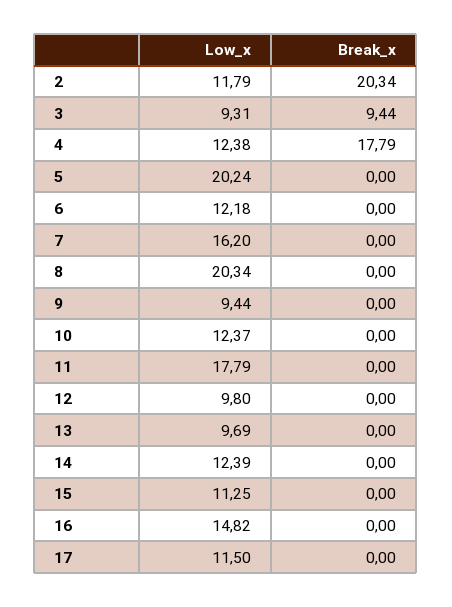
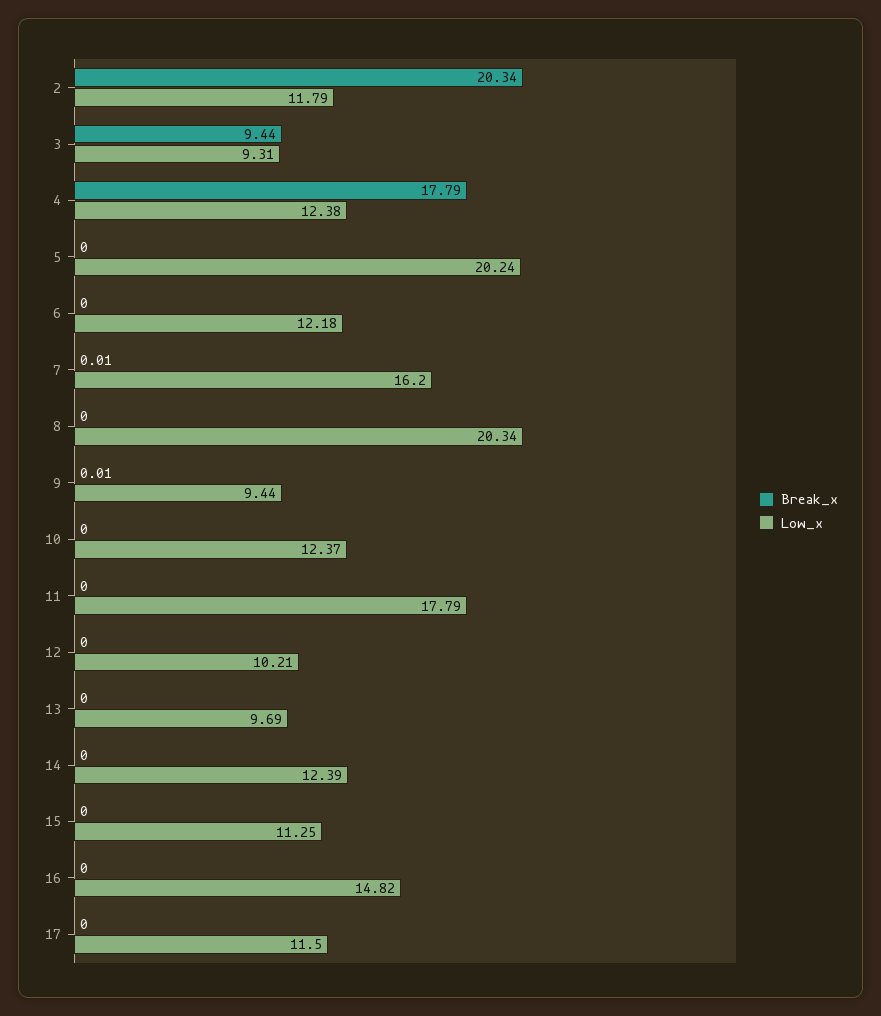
Break_x, 7: 0 -> 0.01
Break_x, 9: 0 -> 0.01
Low_x, 12: 9.8 -> 10.21

